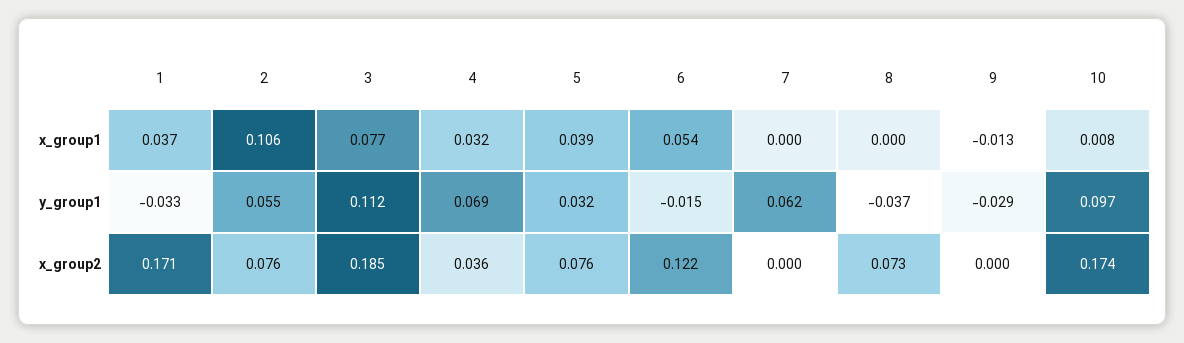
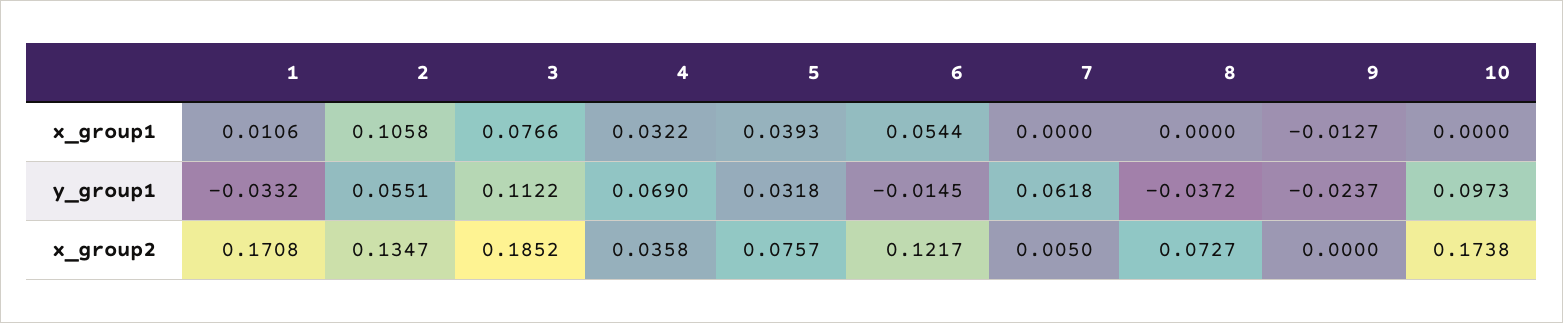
1, x_group1: 0.037 -> 0.0106
10, x_group1: 0.008 -> 0
9, y_group1: -0.029 -> -0.0237
2, x_group2: 0.076 -> 0.1347
7, x_group2: 0 -> 0.005

